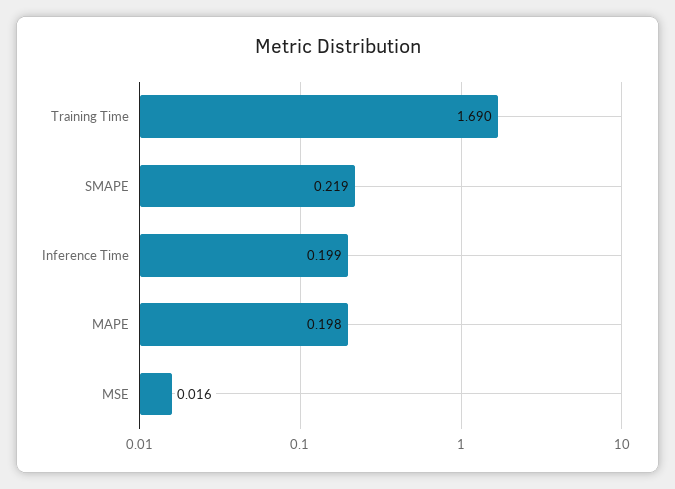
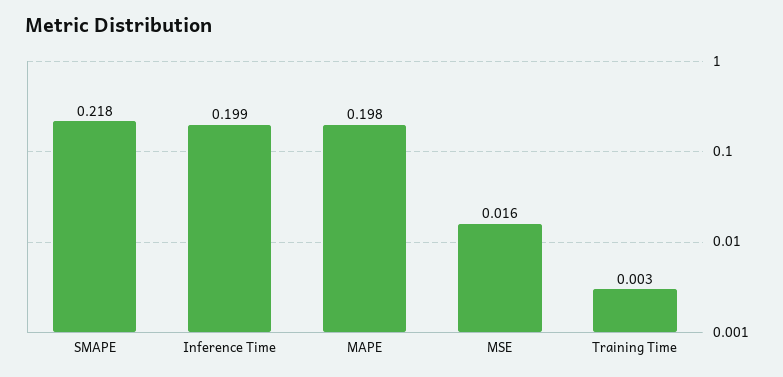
Training Time: 1.69 -> 0.003
SMAPE: 0.219 -> 0.218

